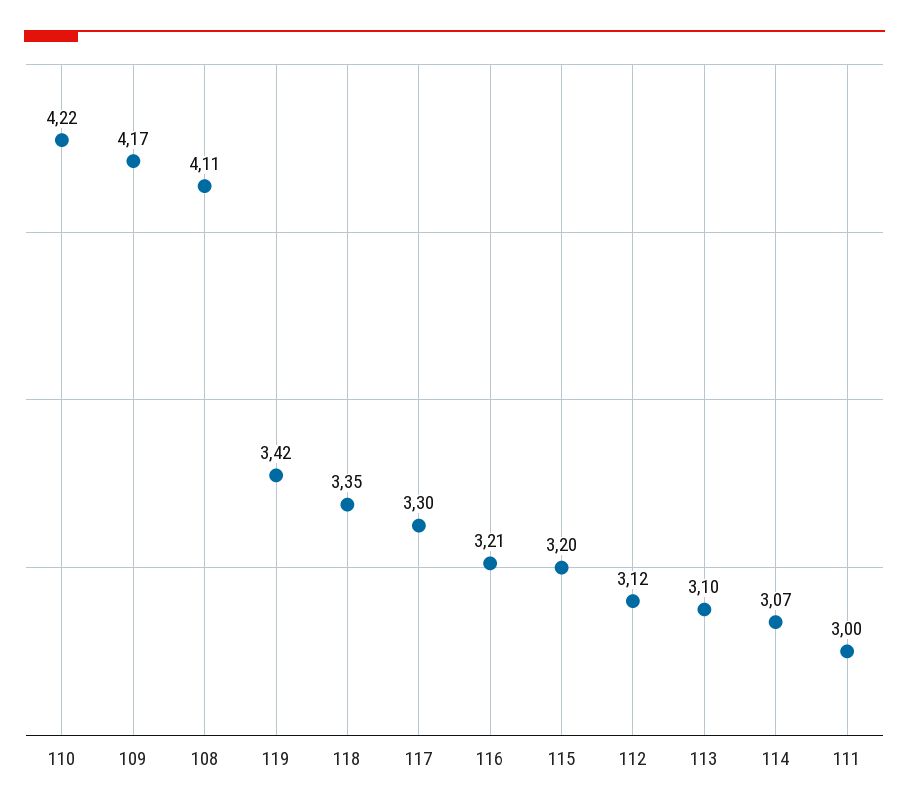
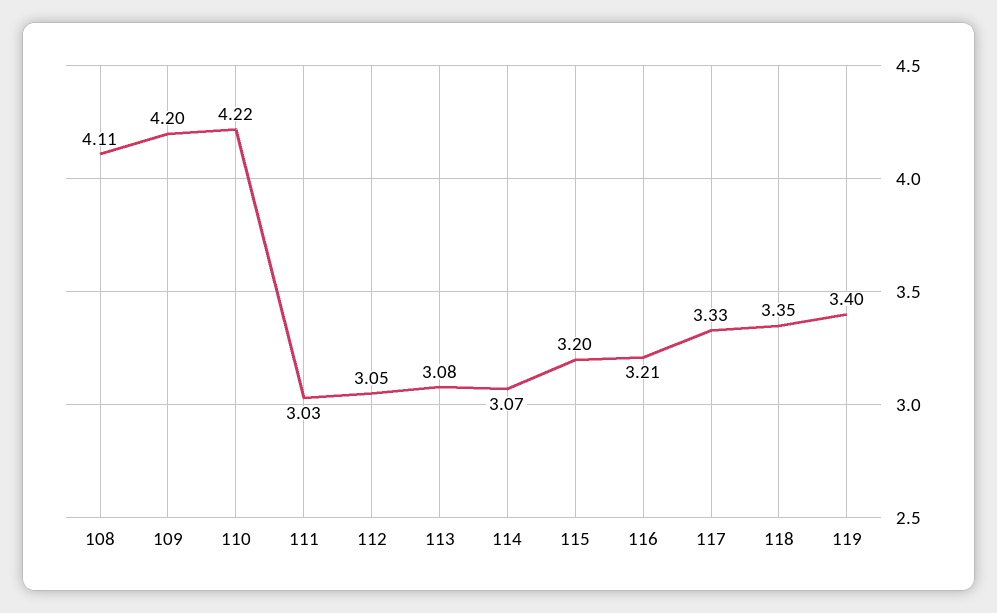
109: 4.17 -> 4.2
119: 3.42 -> 3.4
117: 3.3 -> 3.33
112: 3.12 -> 3.05
113: 3.1 -> 3.08
111: 3 -> 3.03

